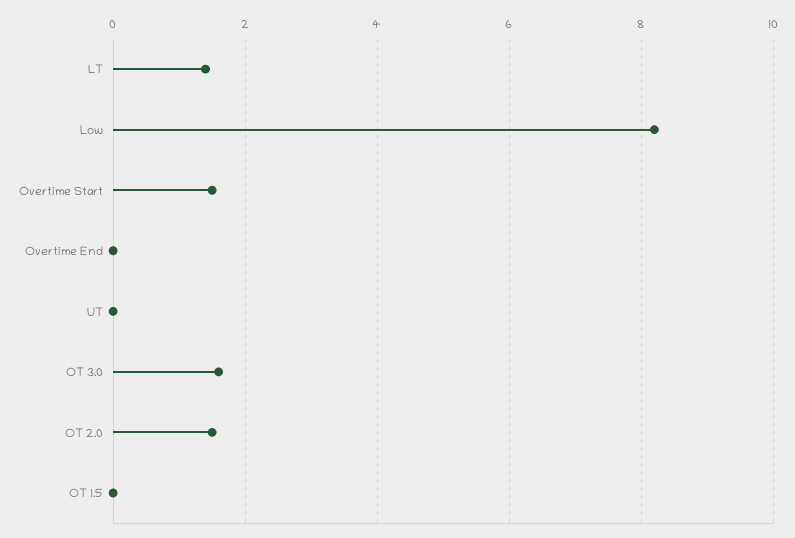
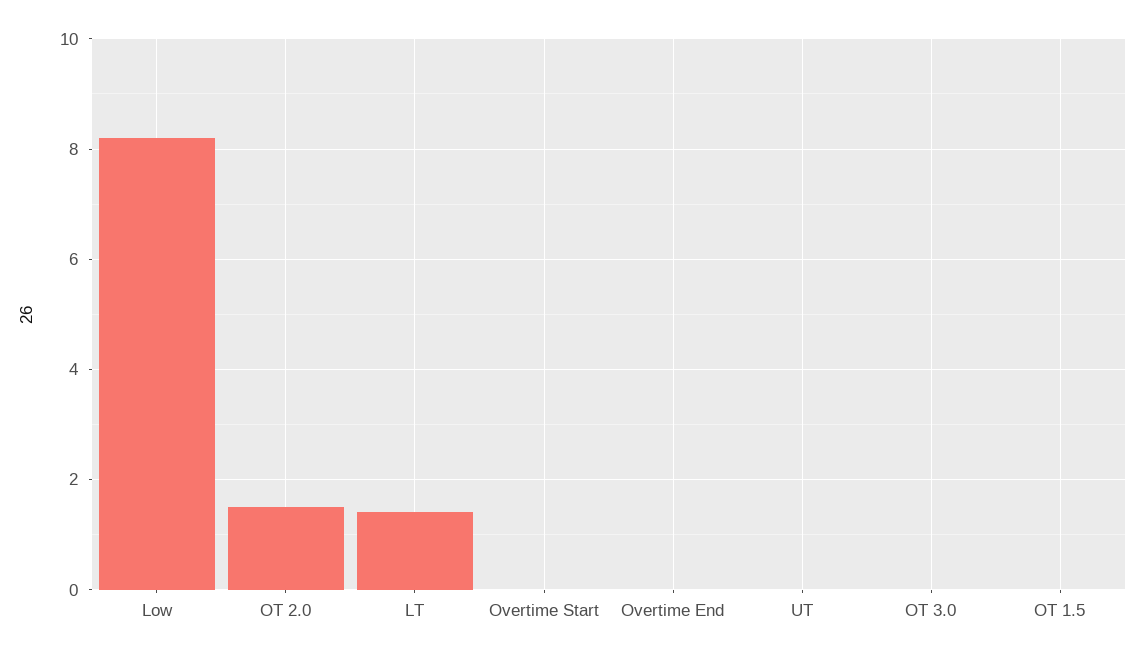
Overtime Start: 1.5 -> 0
OT 3.0: 1.5 -> 0

